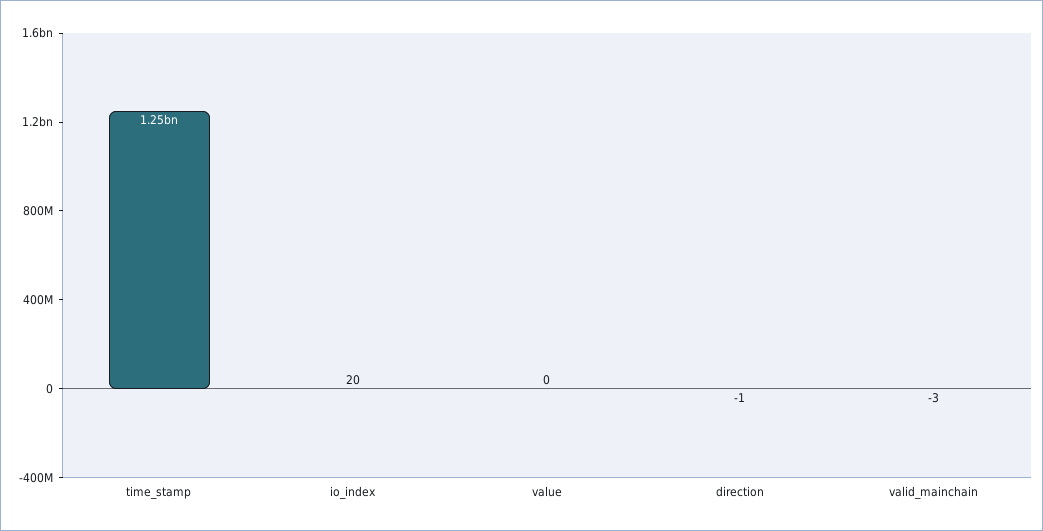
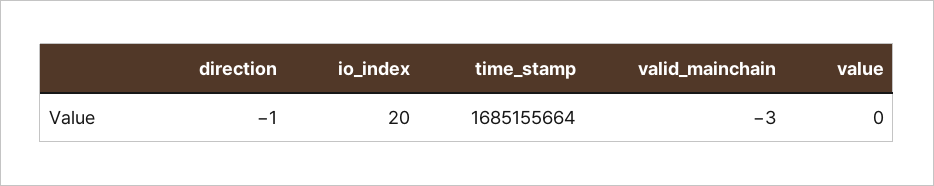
time_stamp: 1250000000 -> 1685155664

